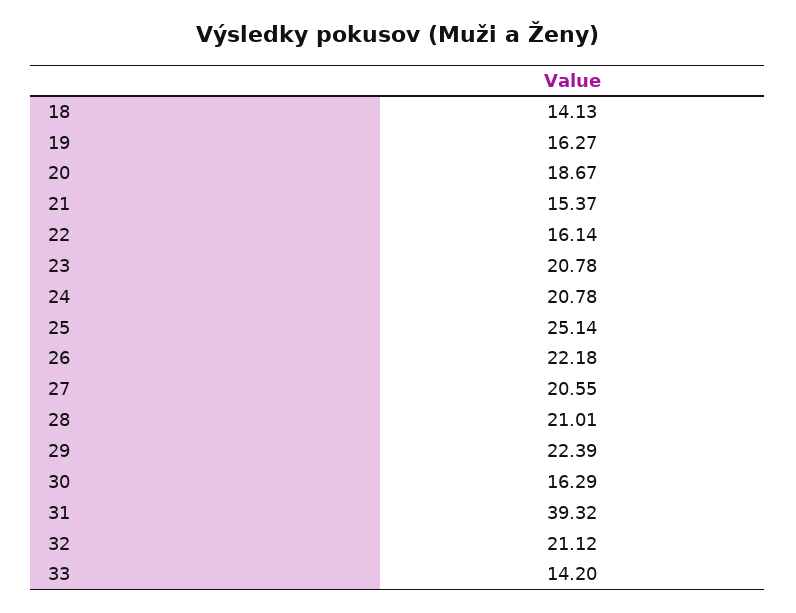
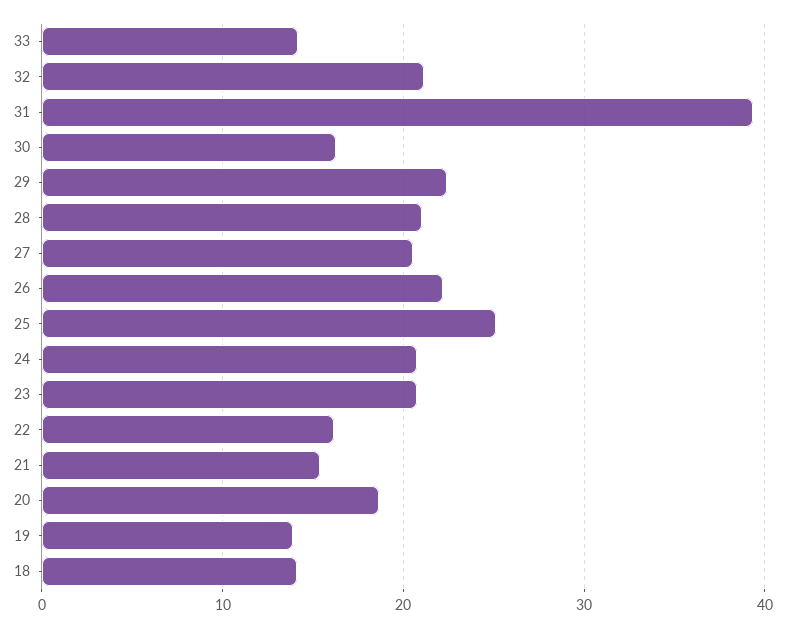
19: 16.27 -> 14

